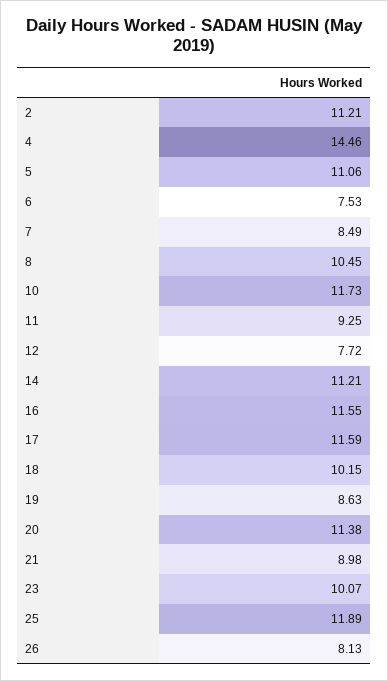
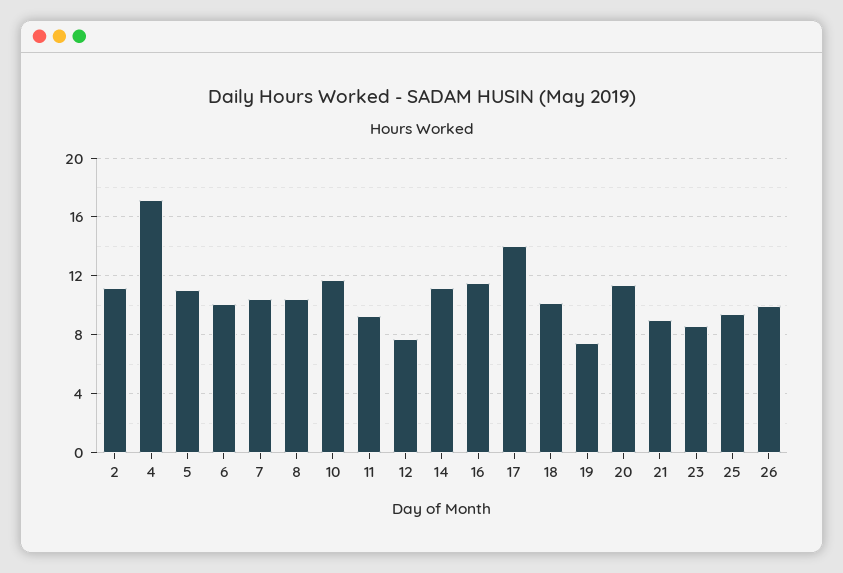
4: 14.46 -> 17
6: 7.53 -> 10
7: 8.49 -> 10.5
17: 11.59 -> 14
19: 8.63 -> 7.5
23: 10.07 -> 8.5
25: 11.89 -> 9.5
26: 8.13 -> 10

